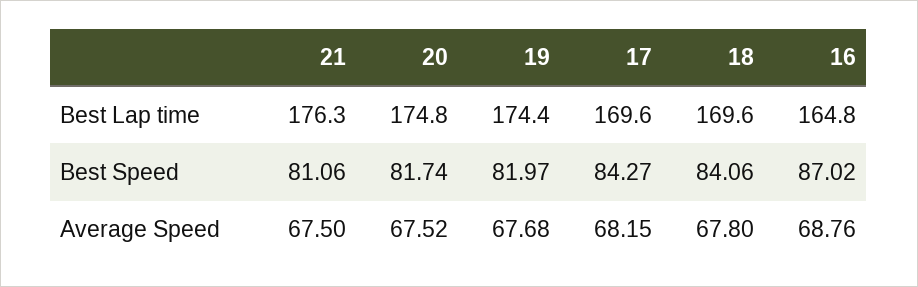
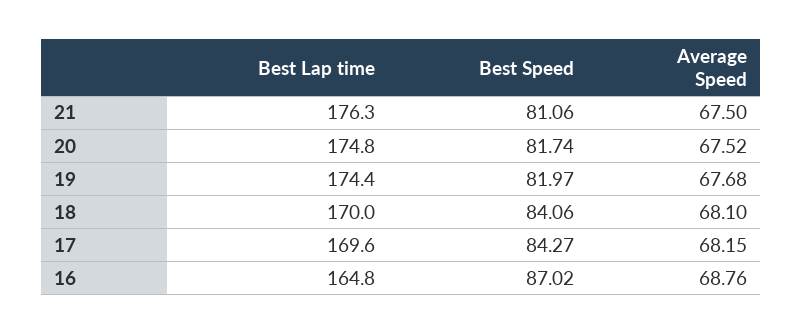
18, Best Lap time: 169.6 -> 170
18, Average Speed: 67.8 -> 68.1

